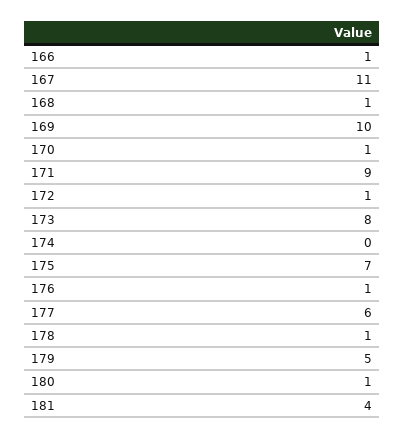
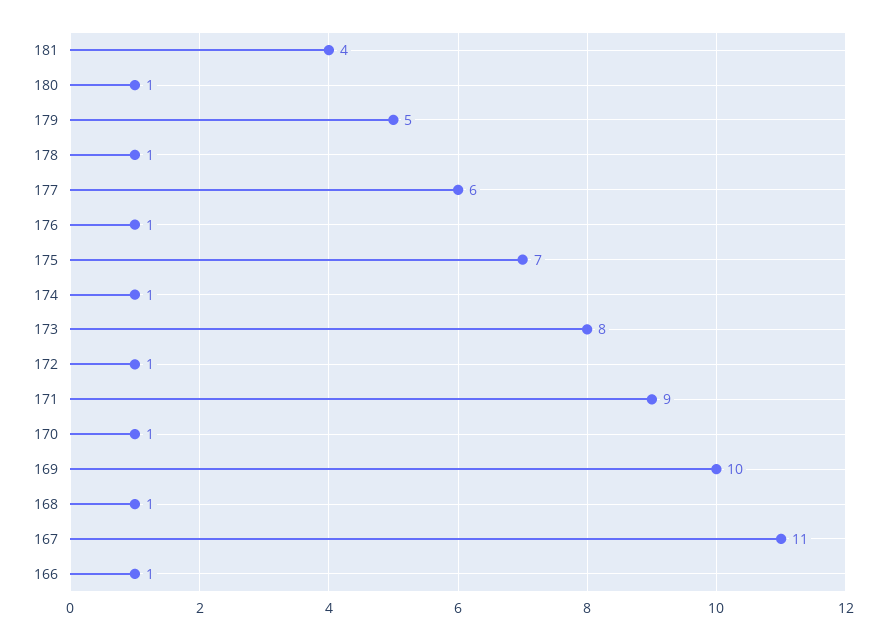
174: 0 -> 1

